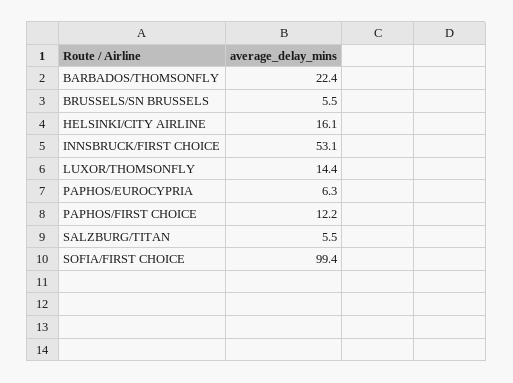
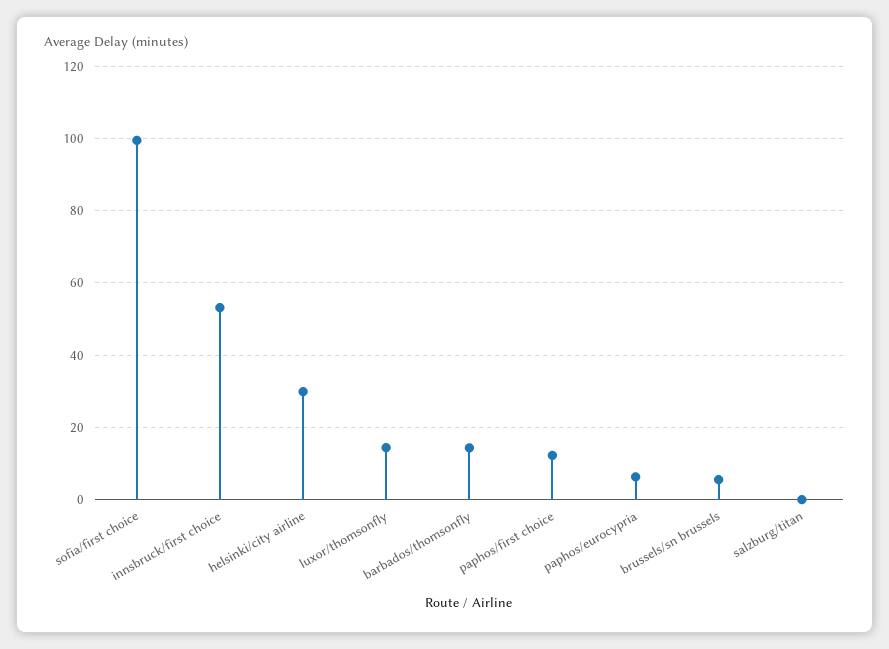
BARBADOS/THOMSONFLY: 22.4 -> 14
HELSINKI/CITY AIRLINE: 16.1 -> 30
SALZBURG/TITAN: 5.5 -> 0

